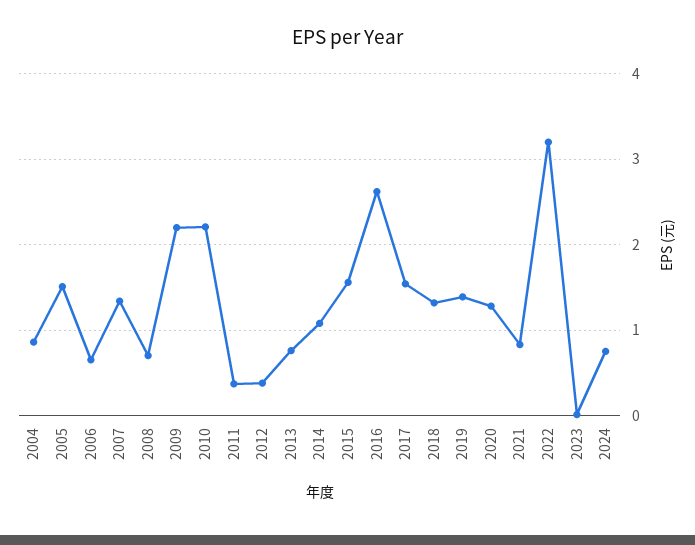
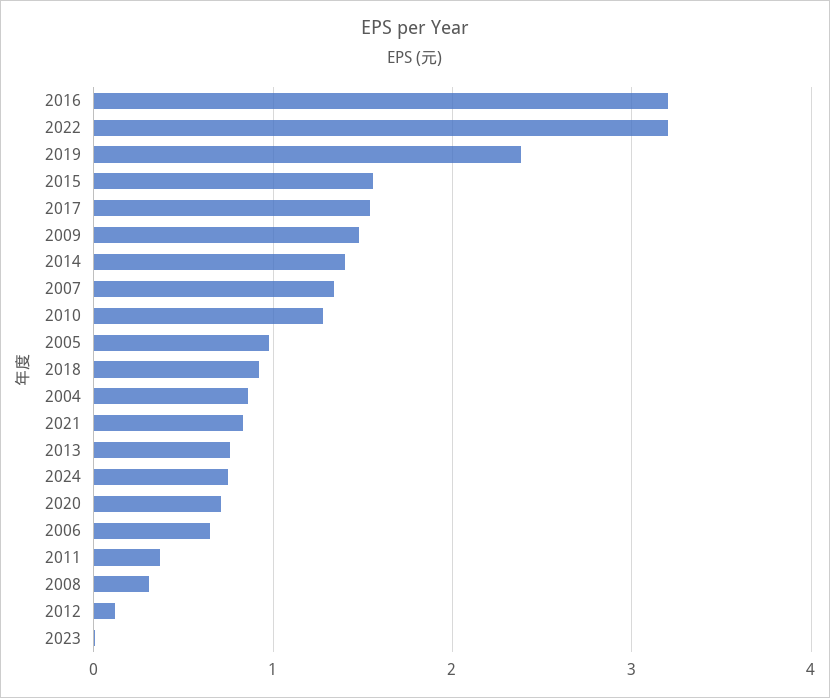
2005: 1.5 -> 1
2008: 0.7 -> 0.3
2009: 2.2 -> 1.5
2010: 2.2 -> 1.3
2012: 0.4 -> 0.1
2014: 1.1 -> 1.4
2016: 2.6 -> 3.2
2018: 1.3 -> 0.9
2019: 1.4 -> 2.4
2020: 1.3 -> 0.7

